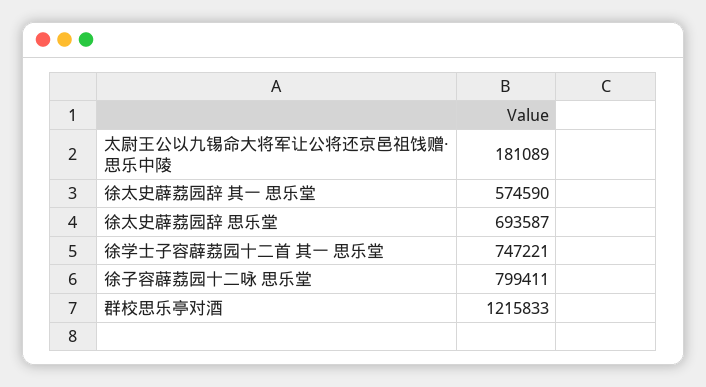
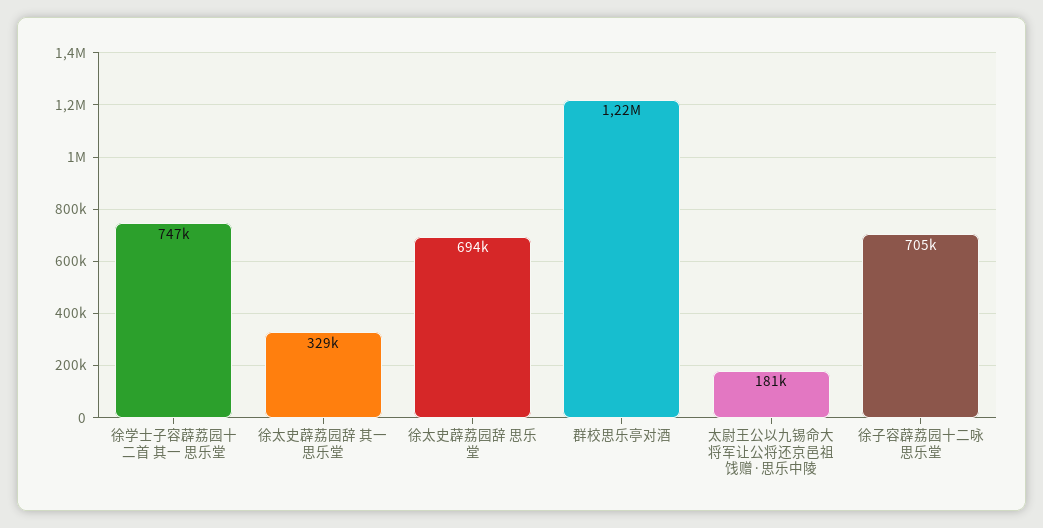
徐太史薜荔园辞 其一 思乐堂: 574590 -> 329000
徐子容薜荔园十二咏 思乐堂: 799411 -> 705000

